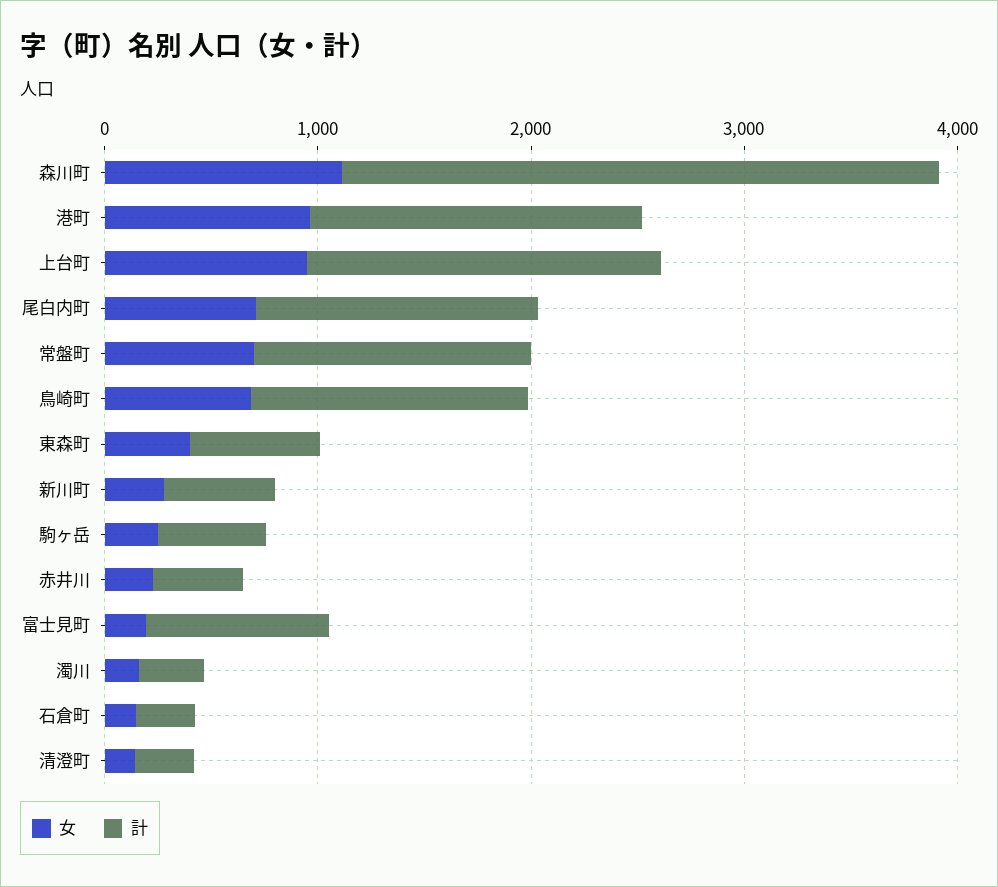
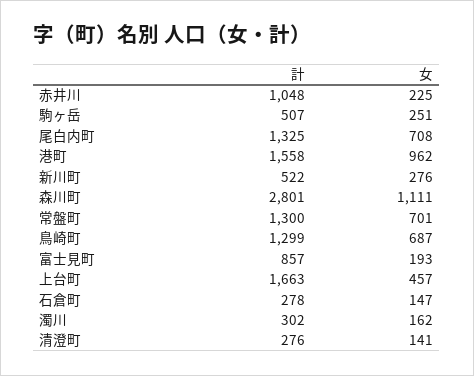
女, 上台町: 1000 -> 457
女, 東森町: 400 -> none
計, 東森町: 600 -> none
計, 赤井川: 400 -> 1048

